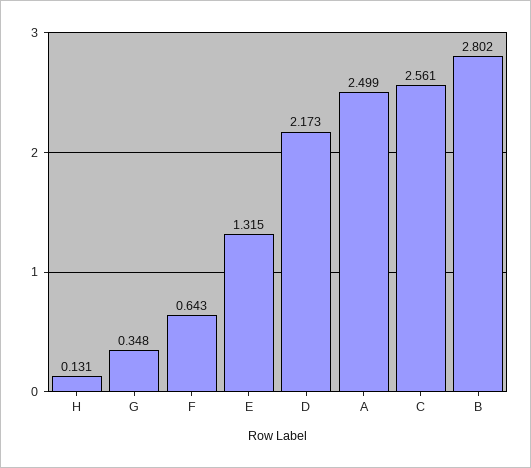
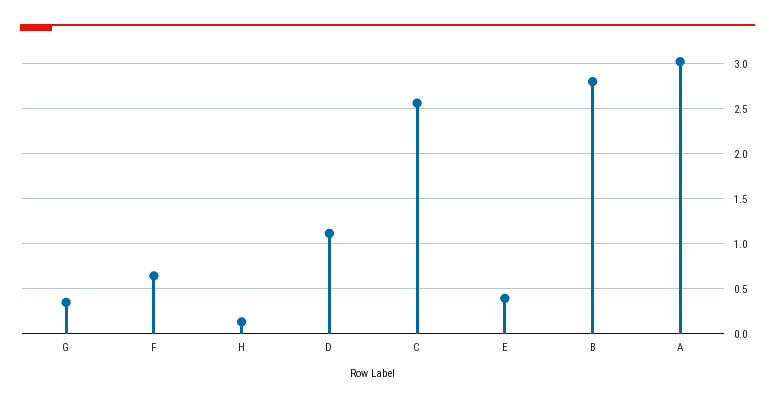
E: 1.315 -> 0.4
D: 2.173 -> 1.1
A: 2.499 -> 3

